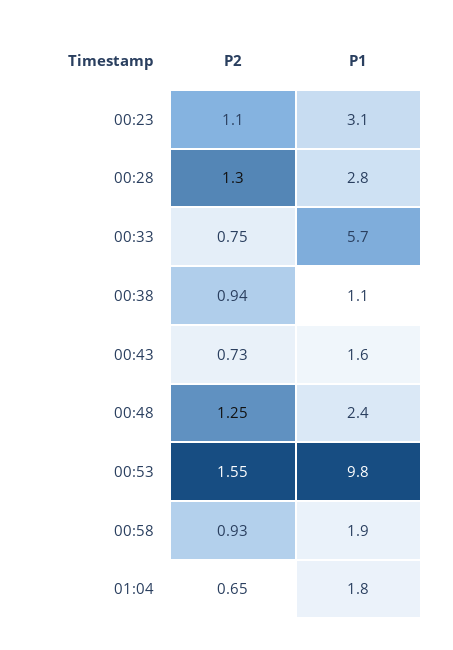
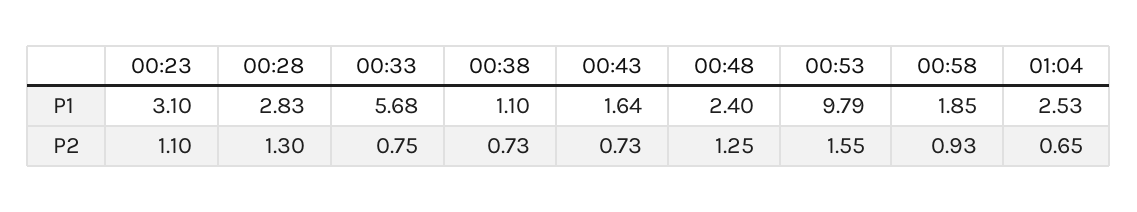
P2, 00:38: 0.94 -> 0.73
P1, 01:04: 1.8 -> 2.53

